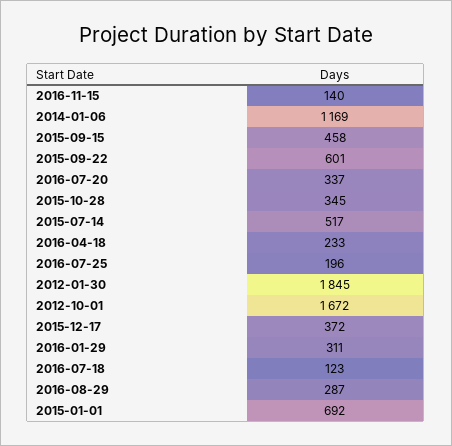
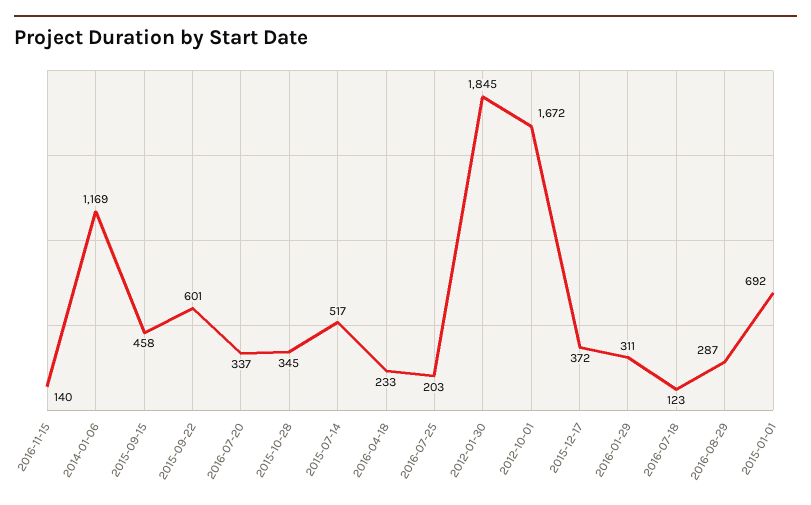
2016-07-25: 196 -> 203

